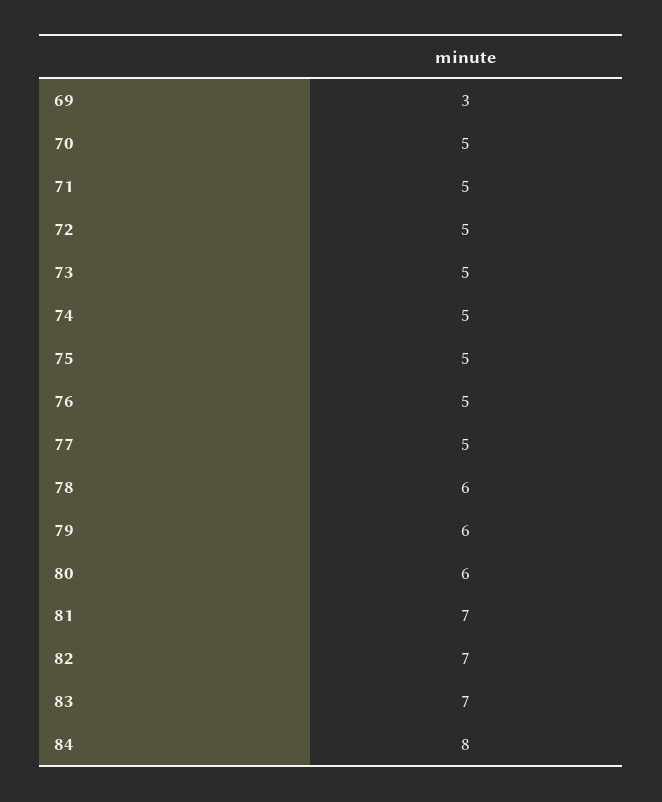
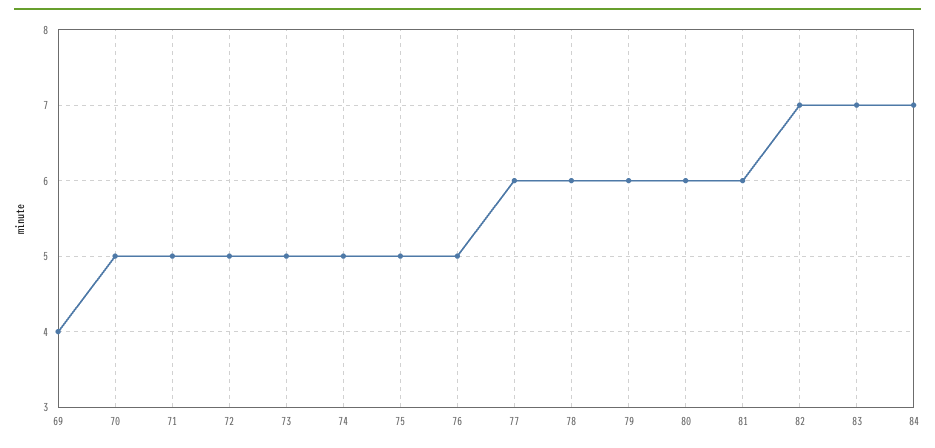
69: 3 -> 4
77: 5 -> 6
81: 7 -> 6
84: 8 -> 7

